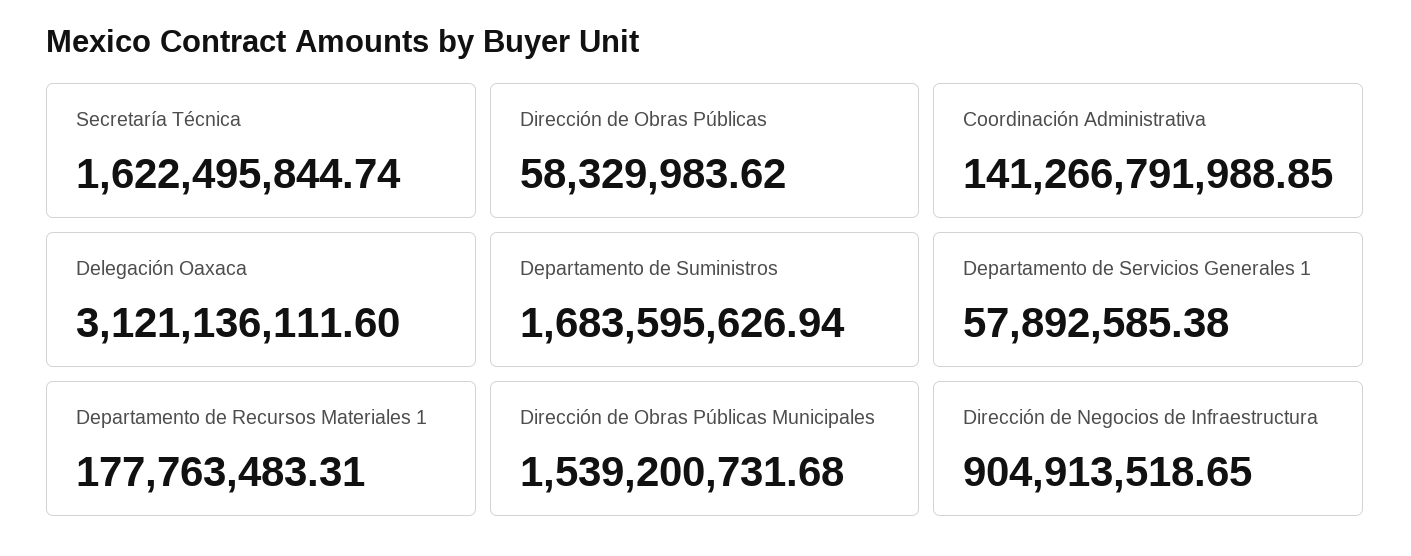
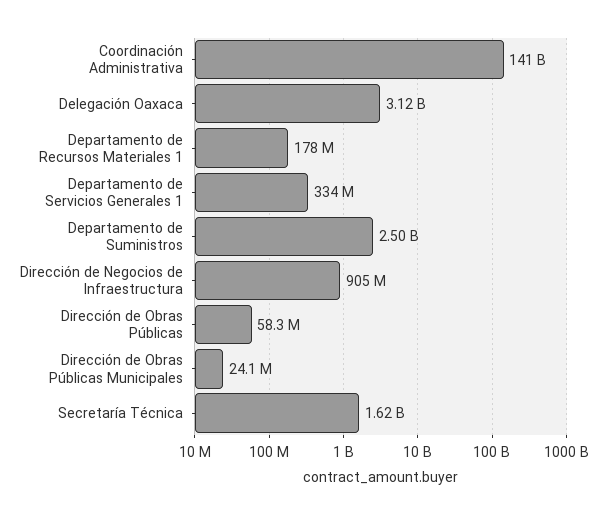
Departamento de Suministros: 1683595626.94 -> 2500000000
Departamento de Servicios Generales 1: 57892585.38 -> 334000000
Dirección de Obras Públicas Municipales: 1539200731.68 -> 24100000

